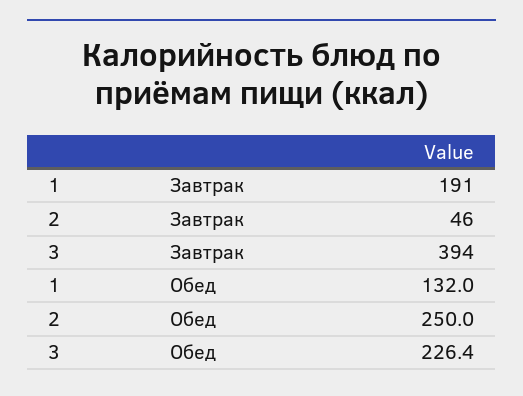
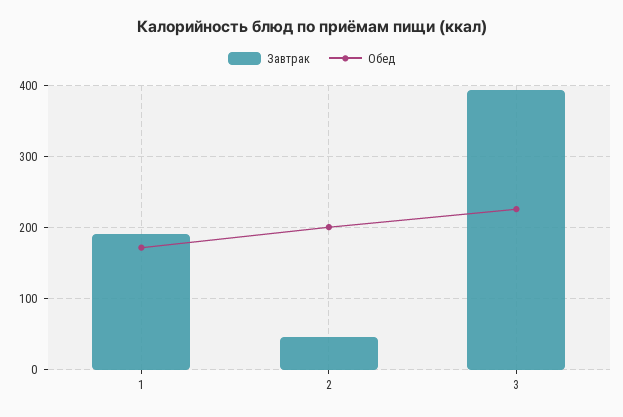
Обед, 1: 132 -> 170
Обед, 2: 250 -> 200

